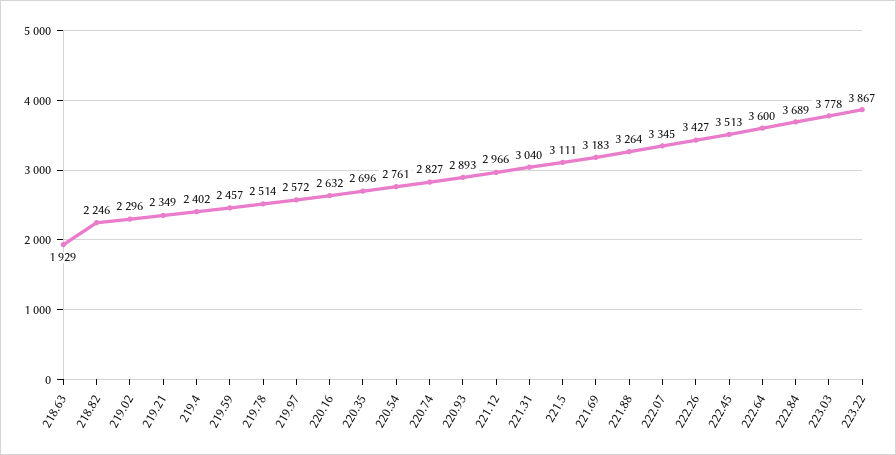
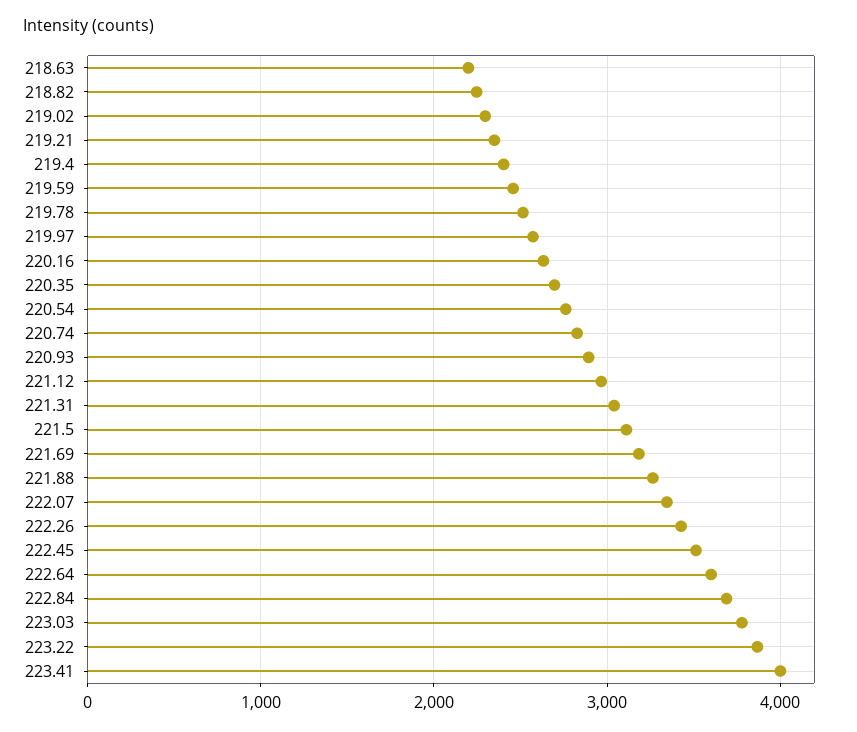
218.63: 1929 -> 2200
223.41: none -> 4000

